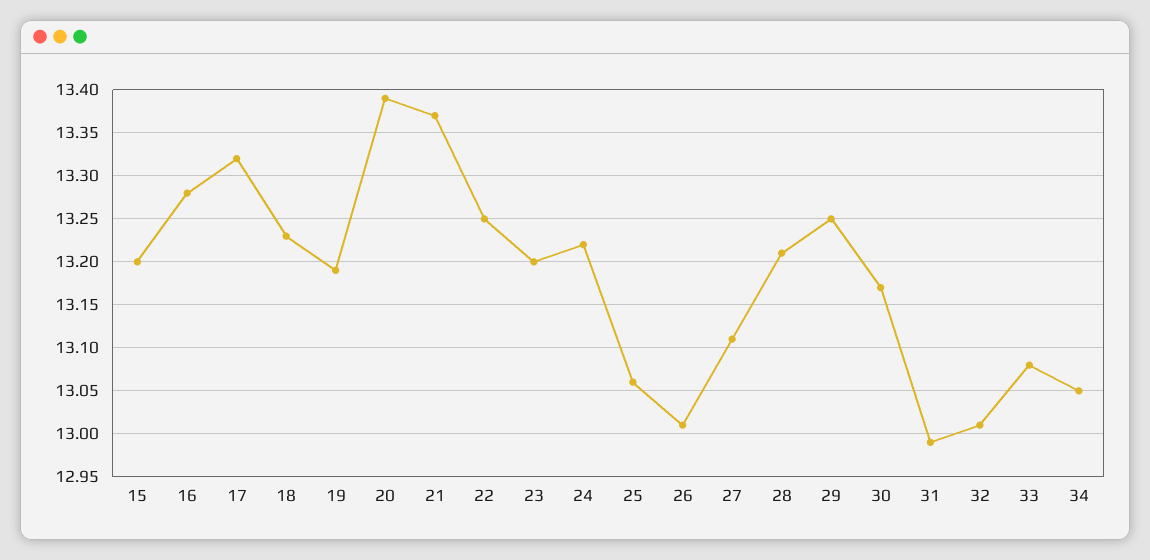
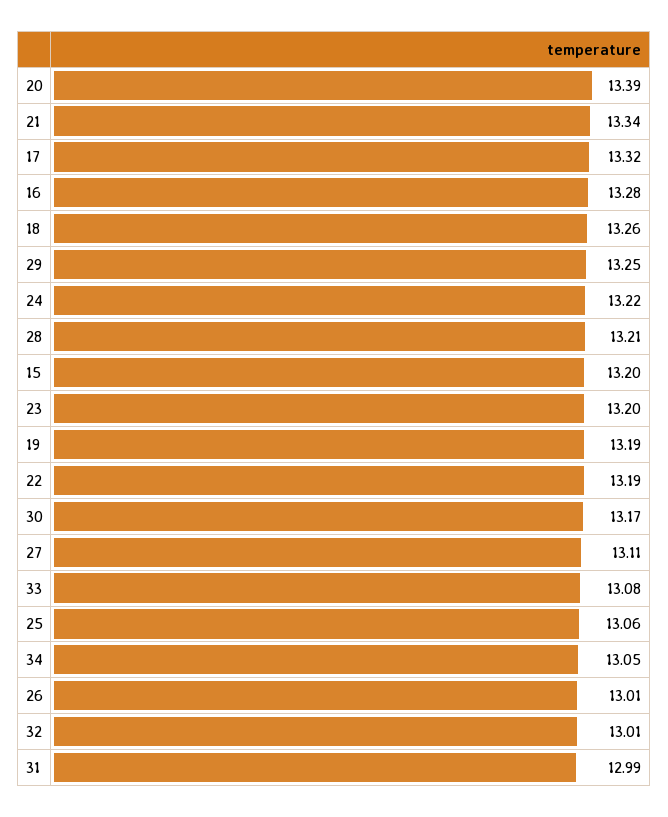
18: 13.23 -> 13.26
21: 13.37 -> 13.34
22: 13.25 -> 13.19

